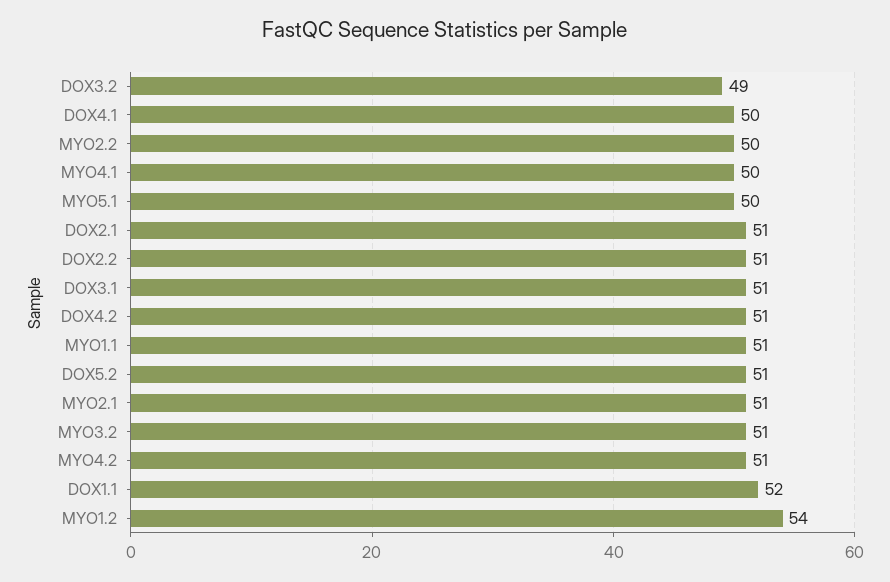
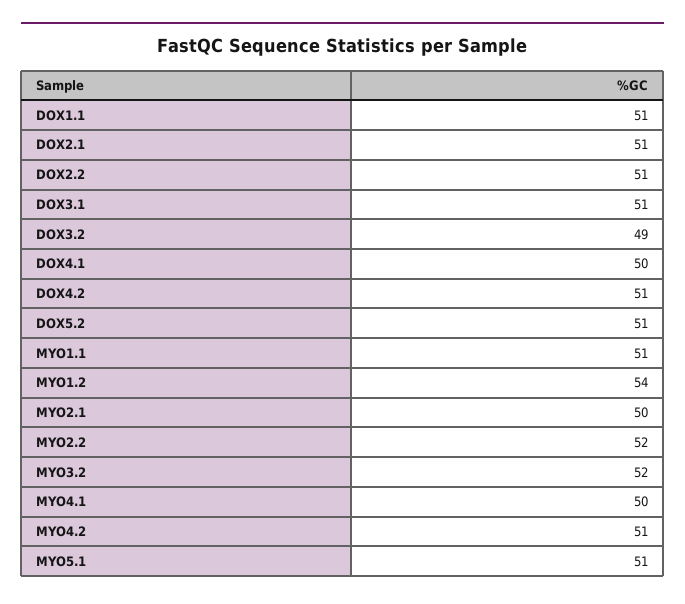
MYO2.2: 50 -> 52
MYO5.1: 50 -> 51
MYO2.1: 51 -> 50
MYO3.2: 51 -> 52
DOX1.1: 52 -> 51

